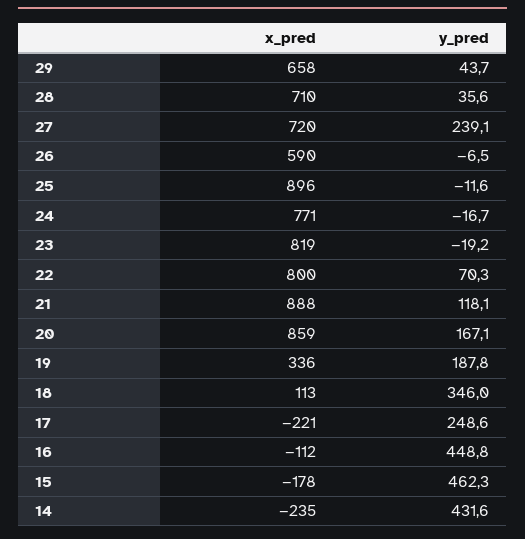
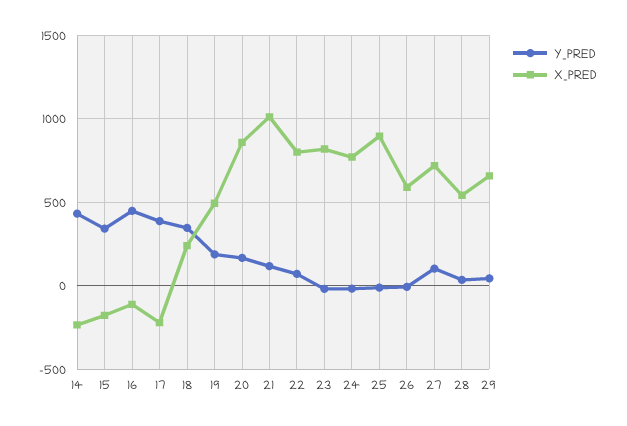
x_pred, 28: 710 -> 550
y_pred, 27: 239.1 -> 100
x_pred, 21: 888 -> 1000
x_pred, 19: 336 -> 500
x_pred, 18: 113 -> 250
y_pred, 17: 248.6 -> 400
y_pred, 15: 462.3 -> 350

